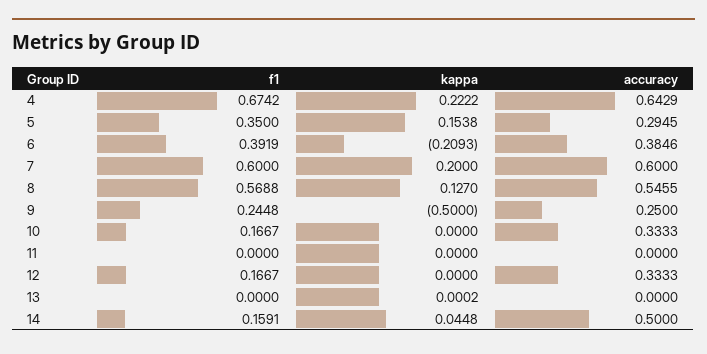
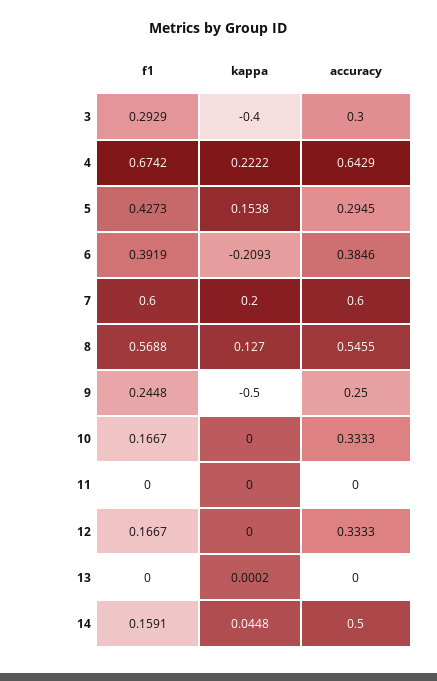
f1, 5: 0.35 -> 0.4273
f1, 3: none -> 0.2929
kappa, 3: none -> -0.4
accuracy, 3: none -> 0.3

